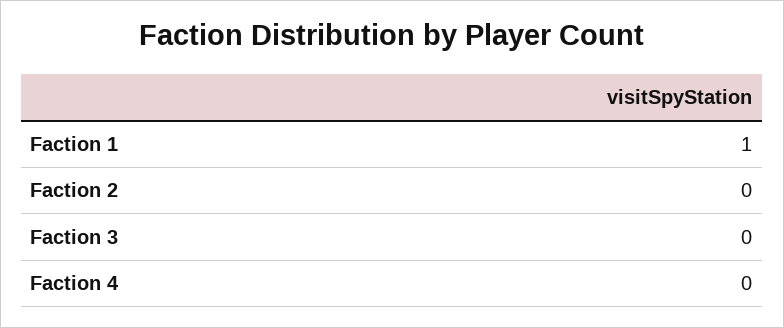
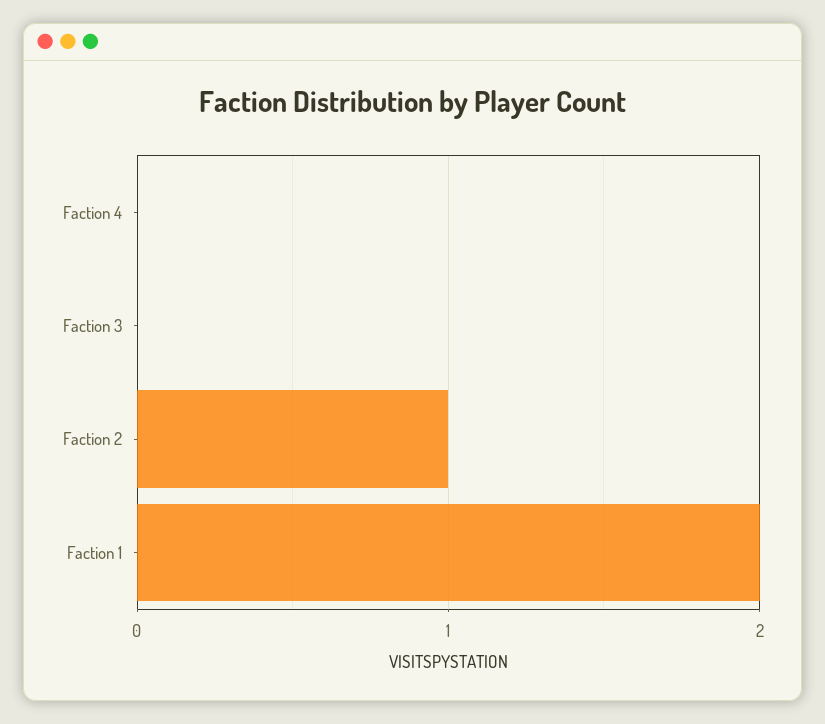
Faction 1: 1 -> 2
Faction 2: 0 -> 1

